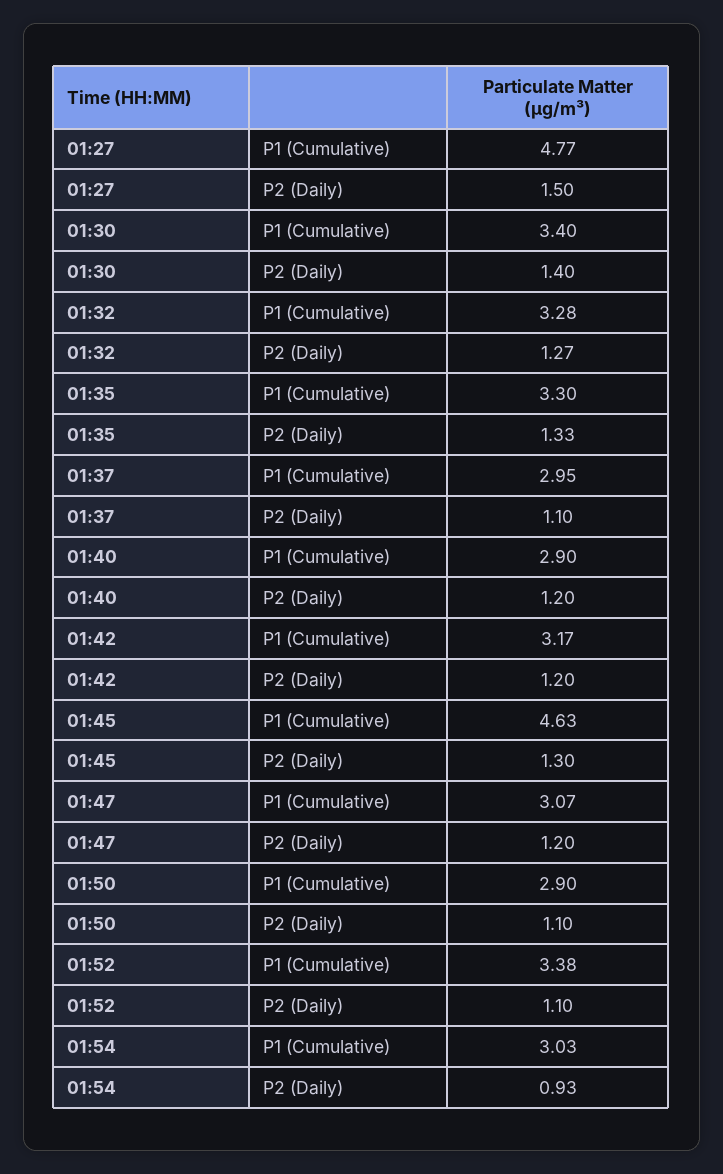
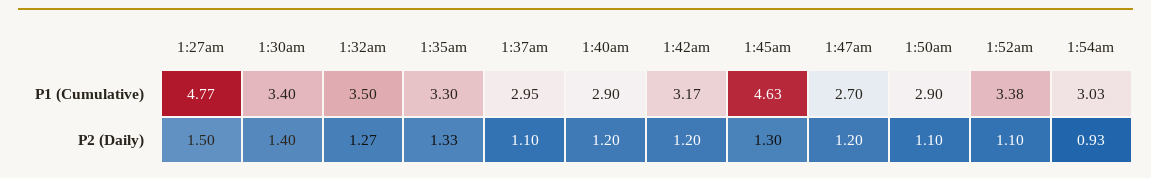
01:32, P1 (Cumulative): 3.28 -> 3.5
01:47, P1 (Cumulative): 3.07 -> 2.7

